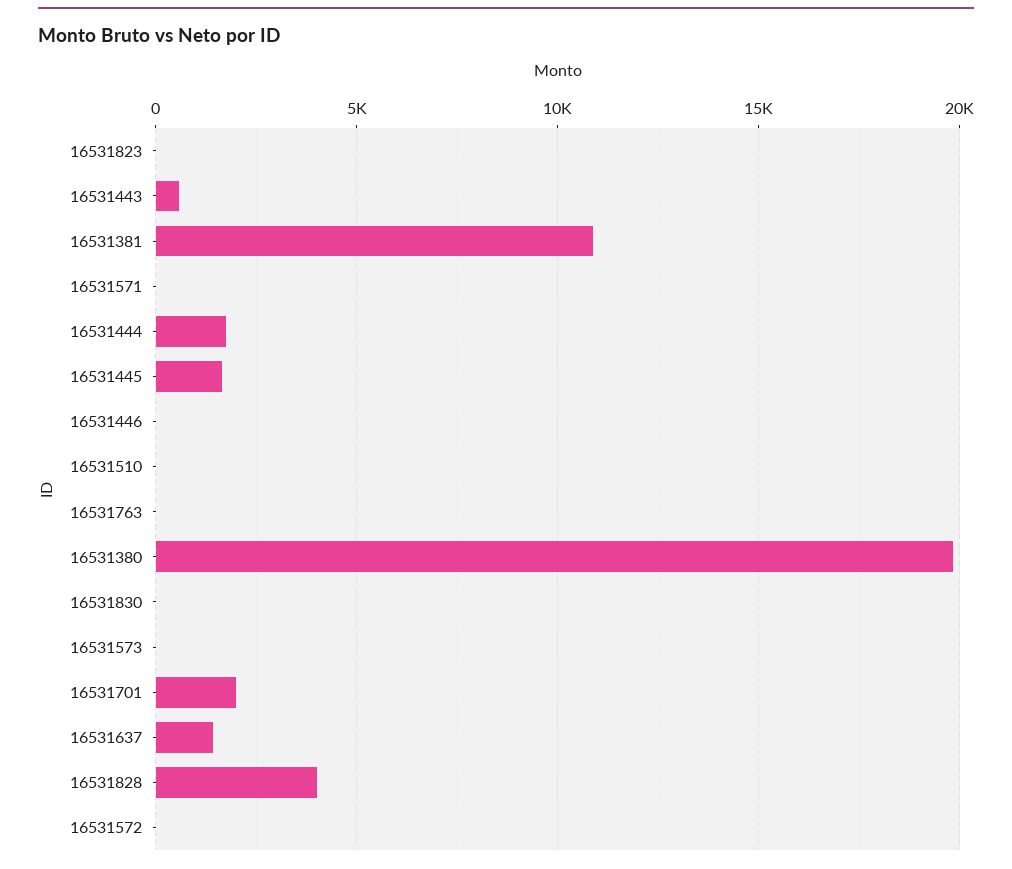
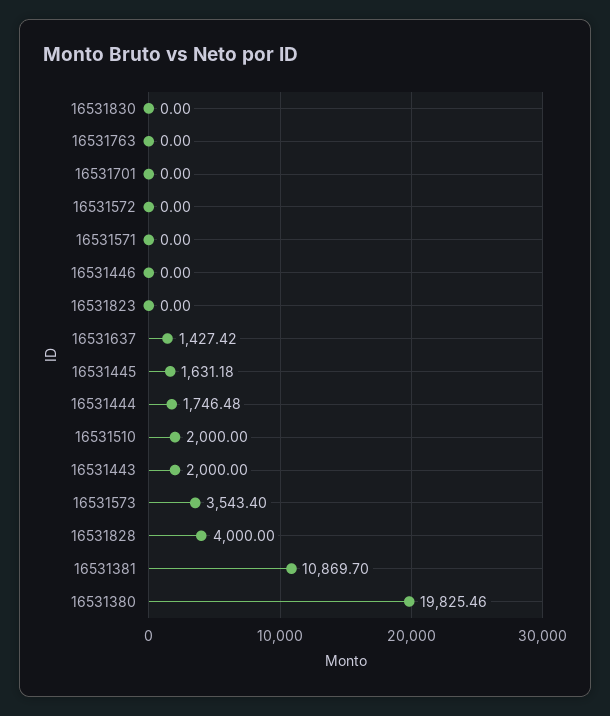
16531443: 500 -> 2000
16531510: 0 -> 2000
16531573: 0 -> 3543.4
16531701: 2000 -> 0

